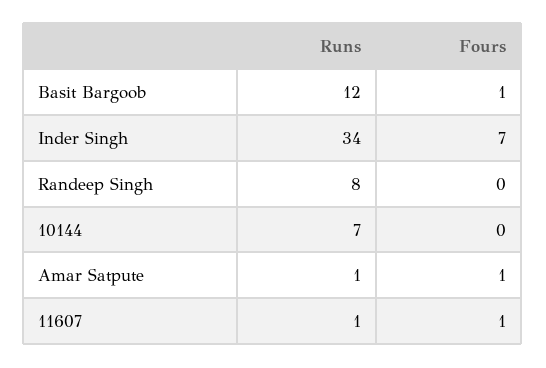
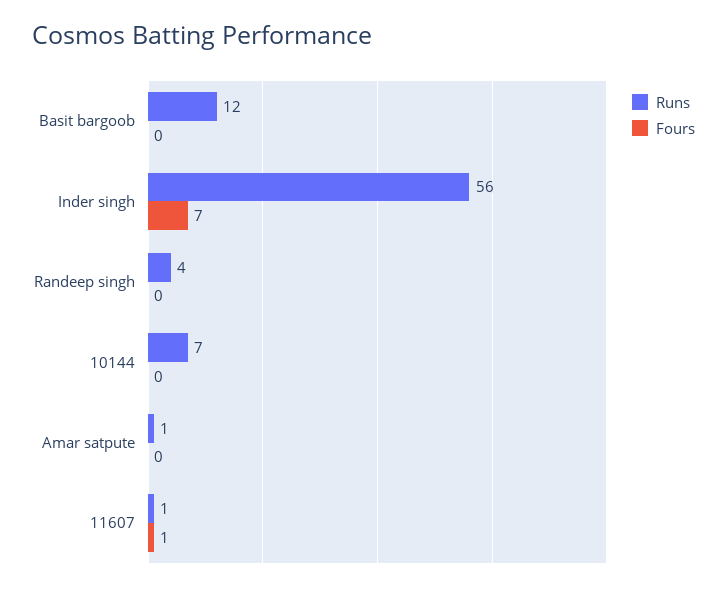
Fours, Basit Bargoob: 1 -> 0
Runs, Inder Singh: 34 -> 56
Runs, Randeep Singh: 8 -> 4
Fours, Amar Satpute: 1 -> 0

